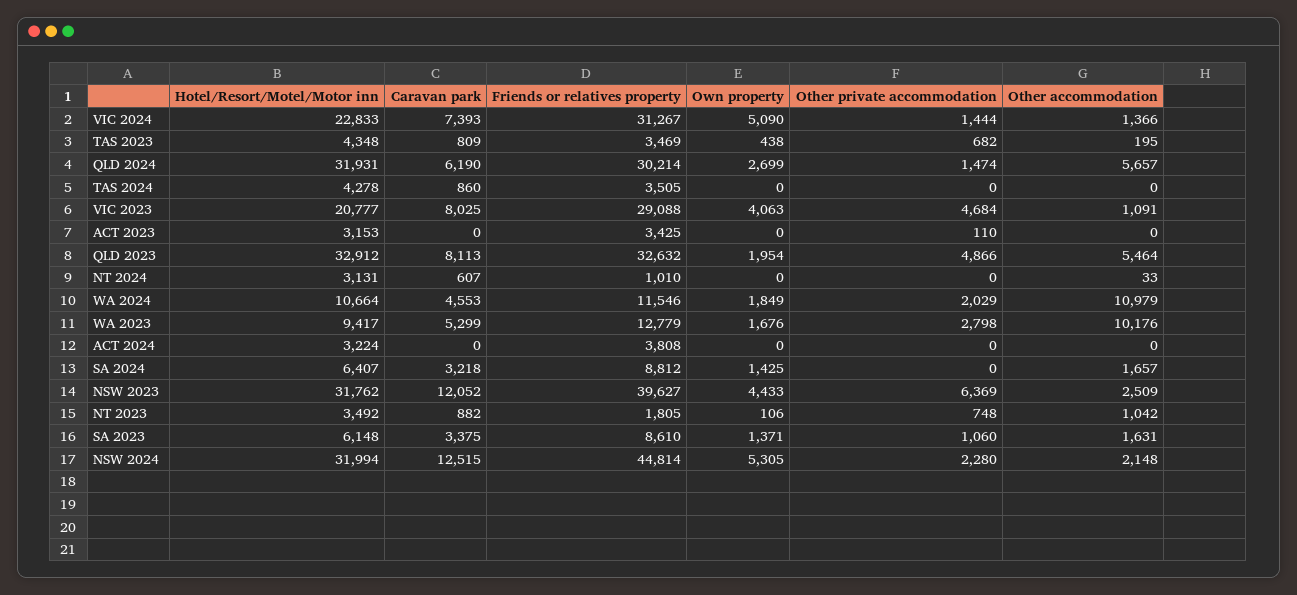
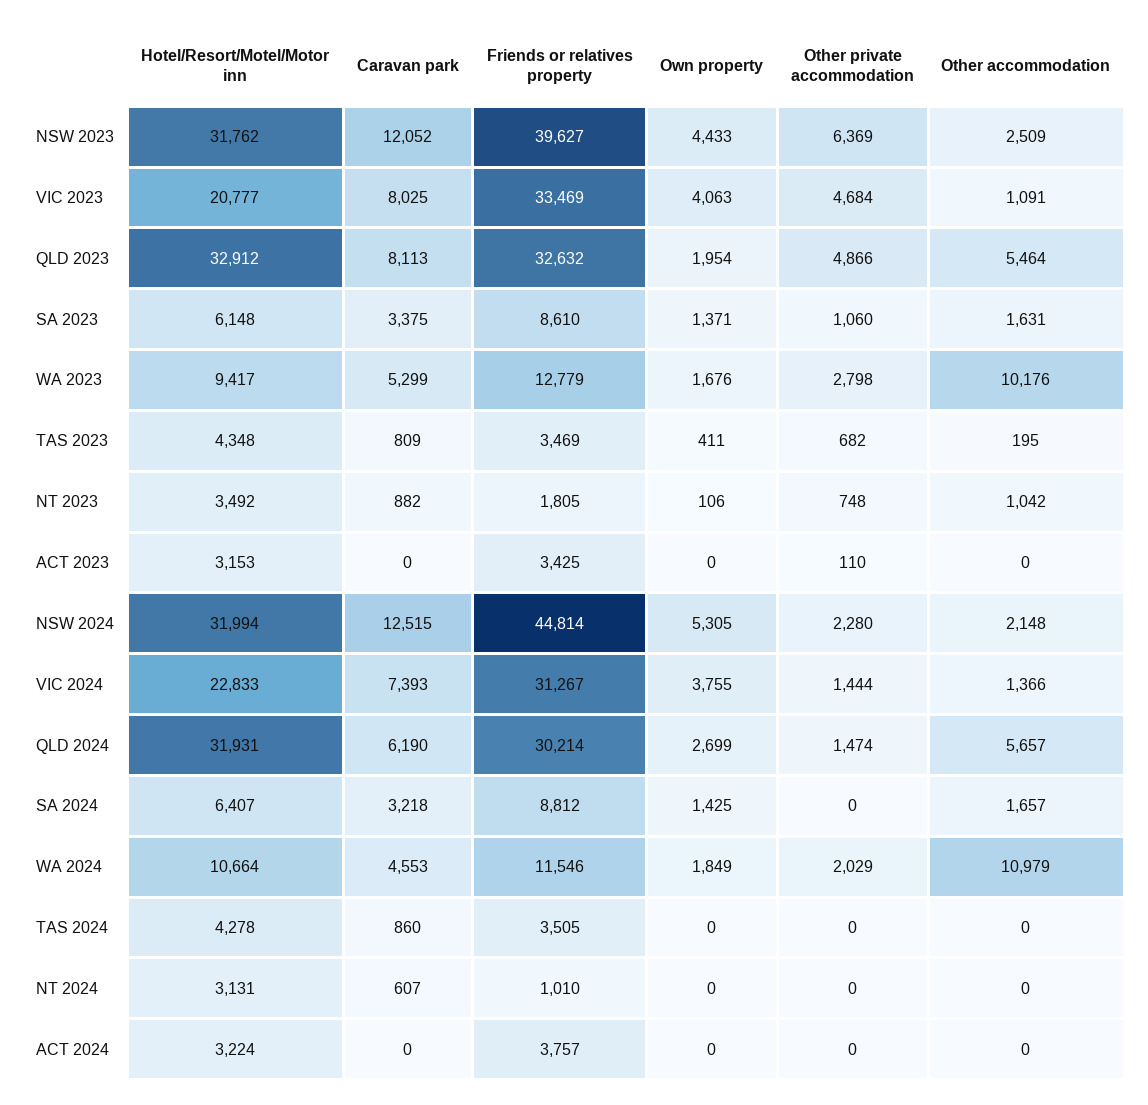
Own property, VIC 2024: 5090 -> 3755
Own property, TAS 2023: 438 -> 411
Friends or relatives property, VIC 2023: 29088 -> 33469
Other accommodation, NT 2024: 33 -> 0
Friends or relatives property, ACT 2024: 3808 -> 3757

